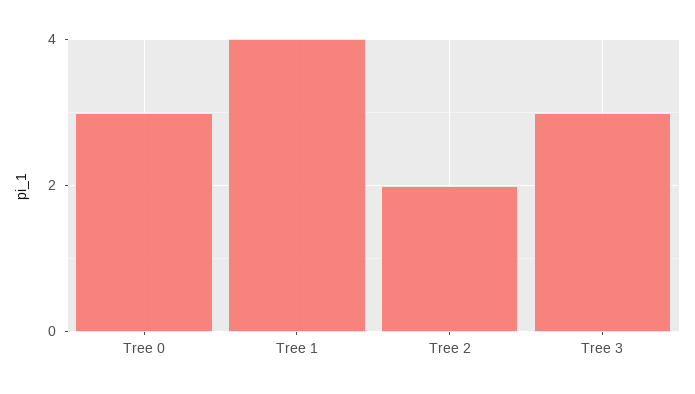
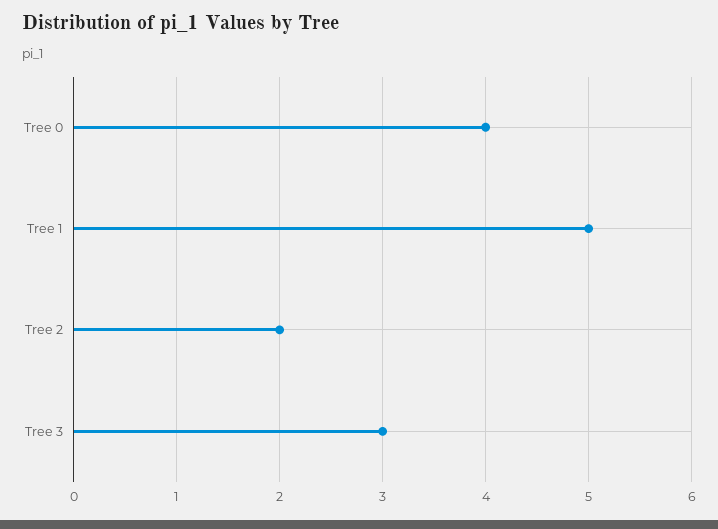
Tree 0: 3 -> 4
Tree 1: 4 -> 5

